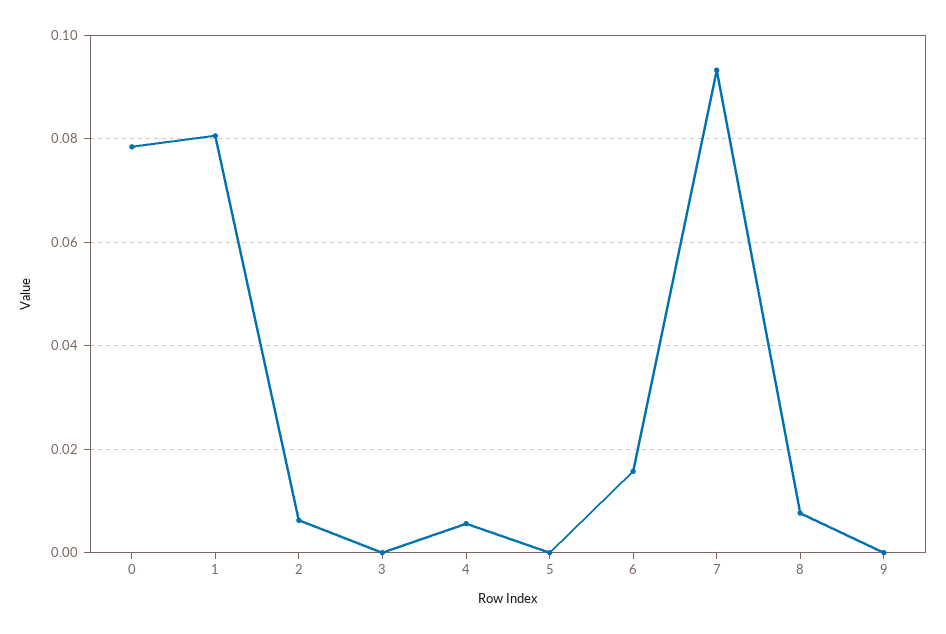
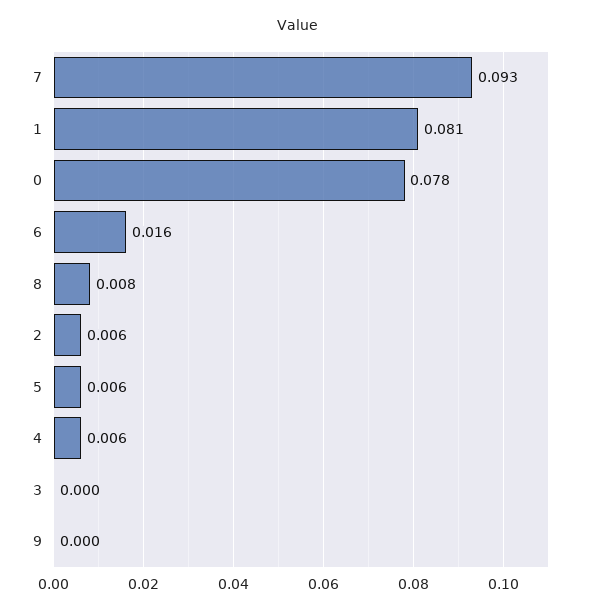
5: 0 -> 0.006

